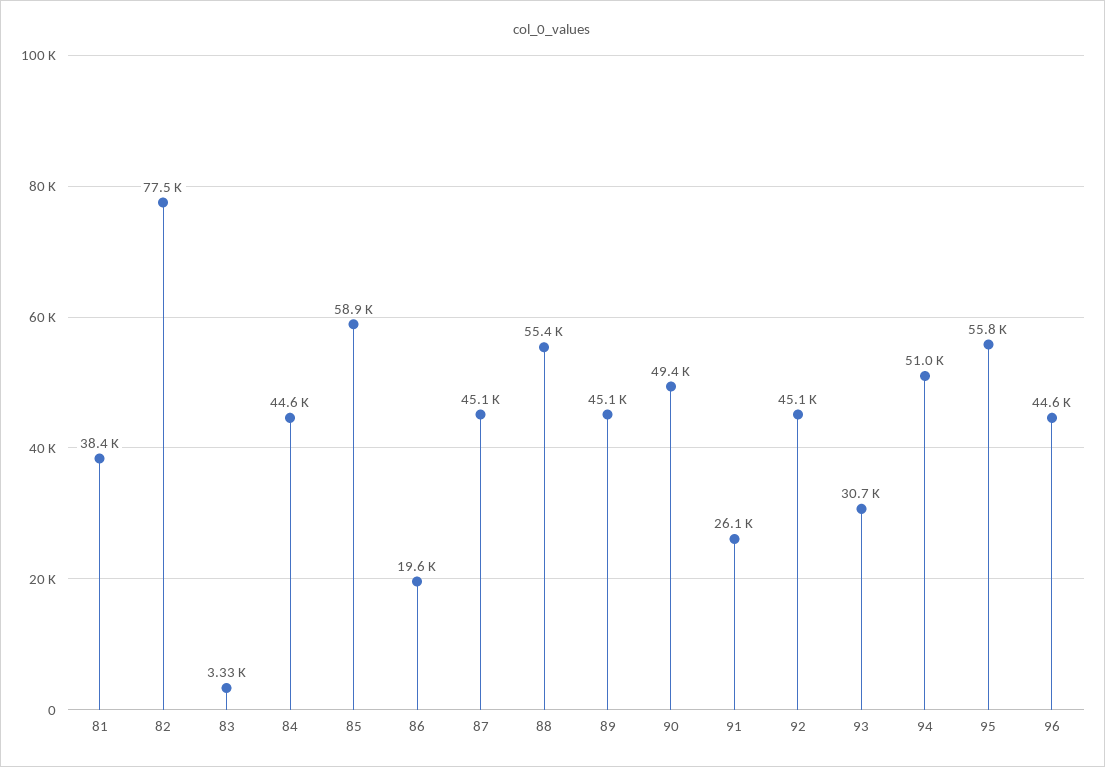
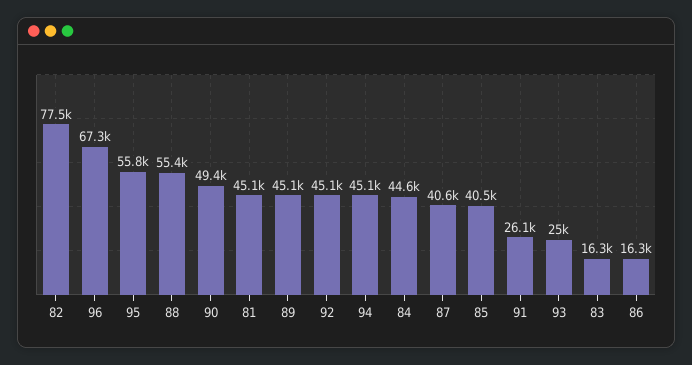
81: 38400 -> 45100
83: 3330 -> 16300
85: 58900 -> 40500
86: 19600 -> 16300
87: 45100 -> 40600
93: 30700 -> 25000
94: 51000 -> 45100
96: 44600 -> 67300

